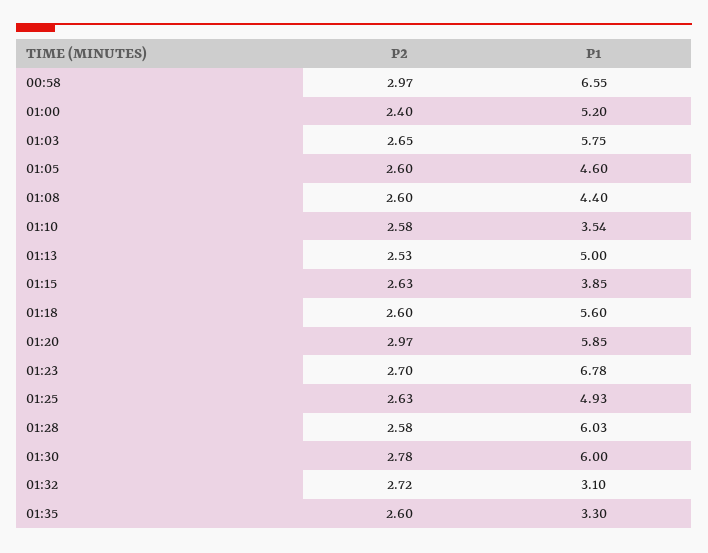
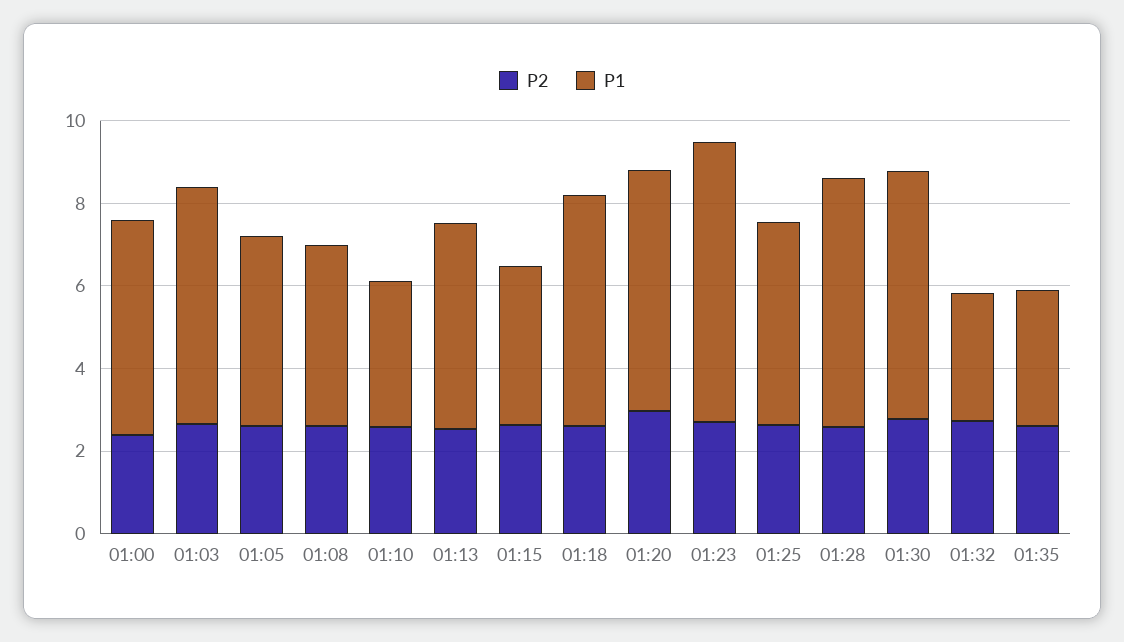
P2, 00:58: 2.97 -> none
P1, 00:58: 6.55 -> none

